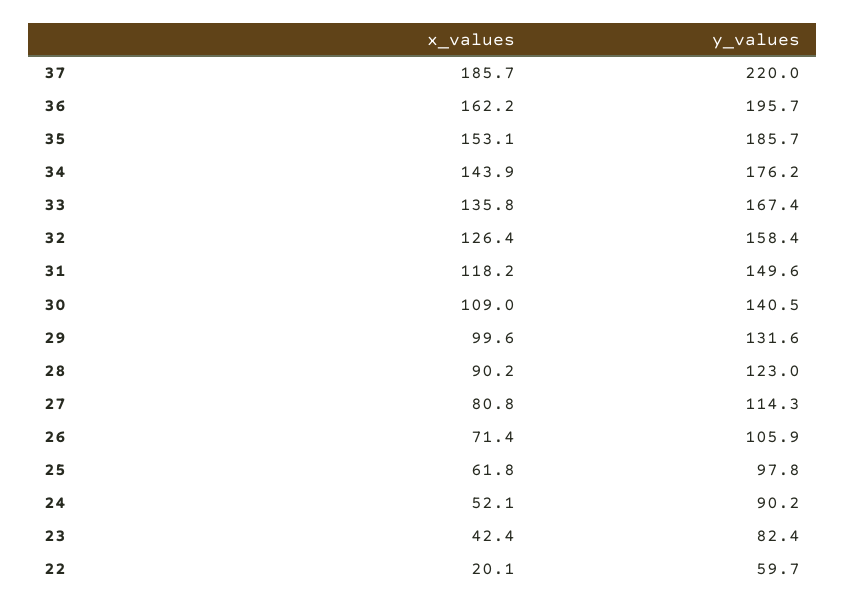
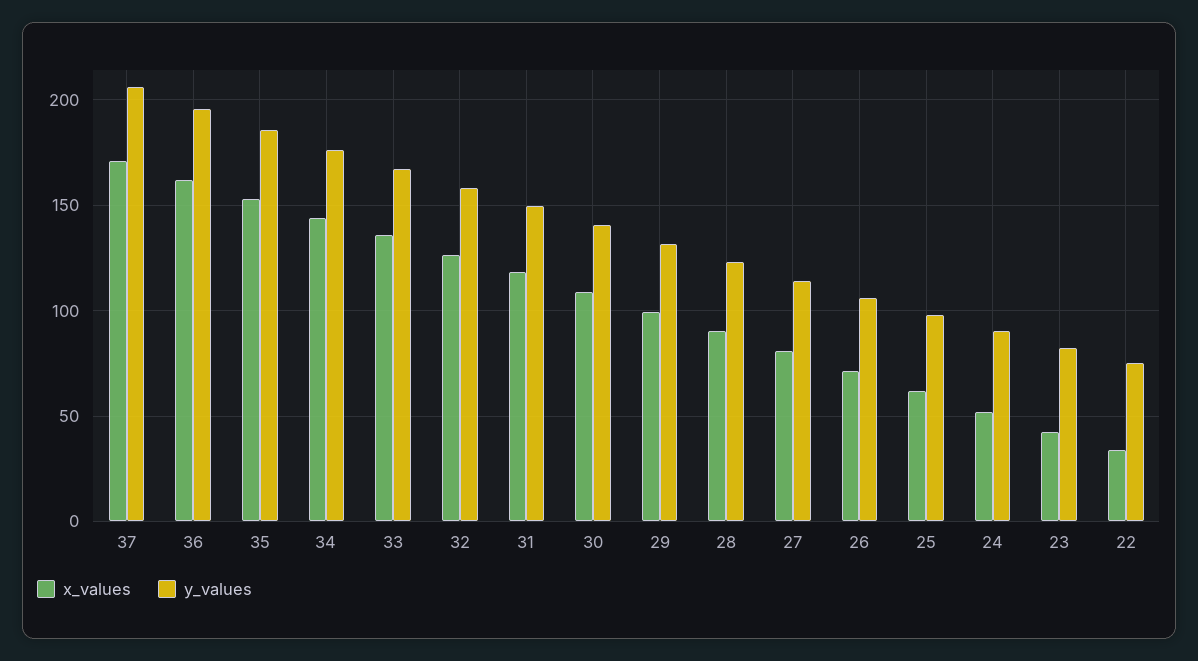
x_values, 37: 185.7 -> 170
y_values, 37: 220 -> 205
x_values, 22: 20.1 -> 35
y_values, 22: 59.7 -> 75

